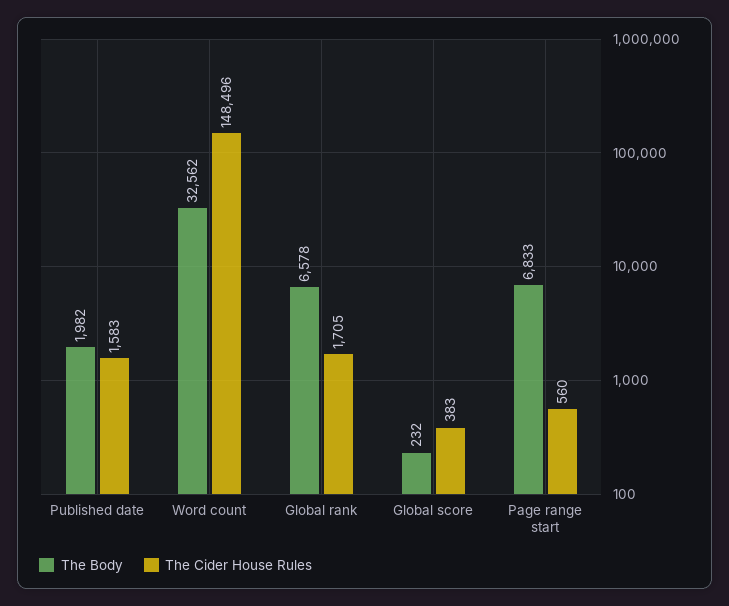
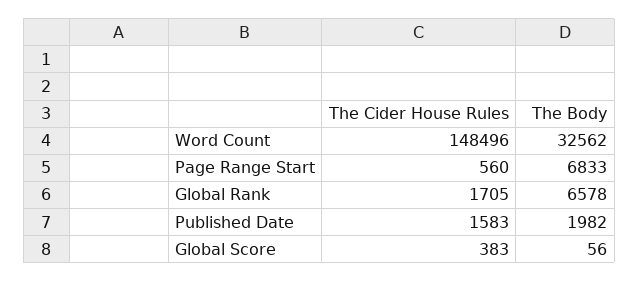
The Body, Global score: 232 -> 56

